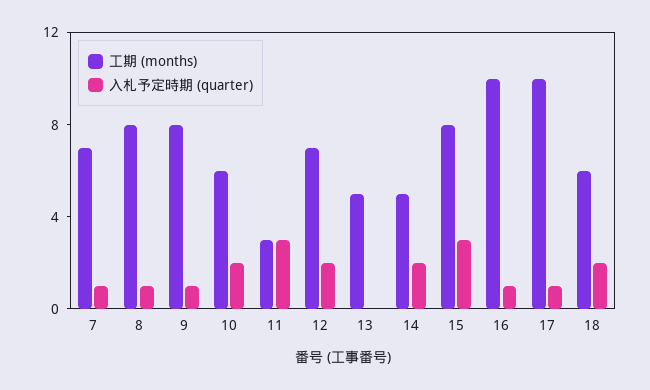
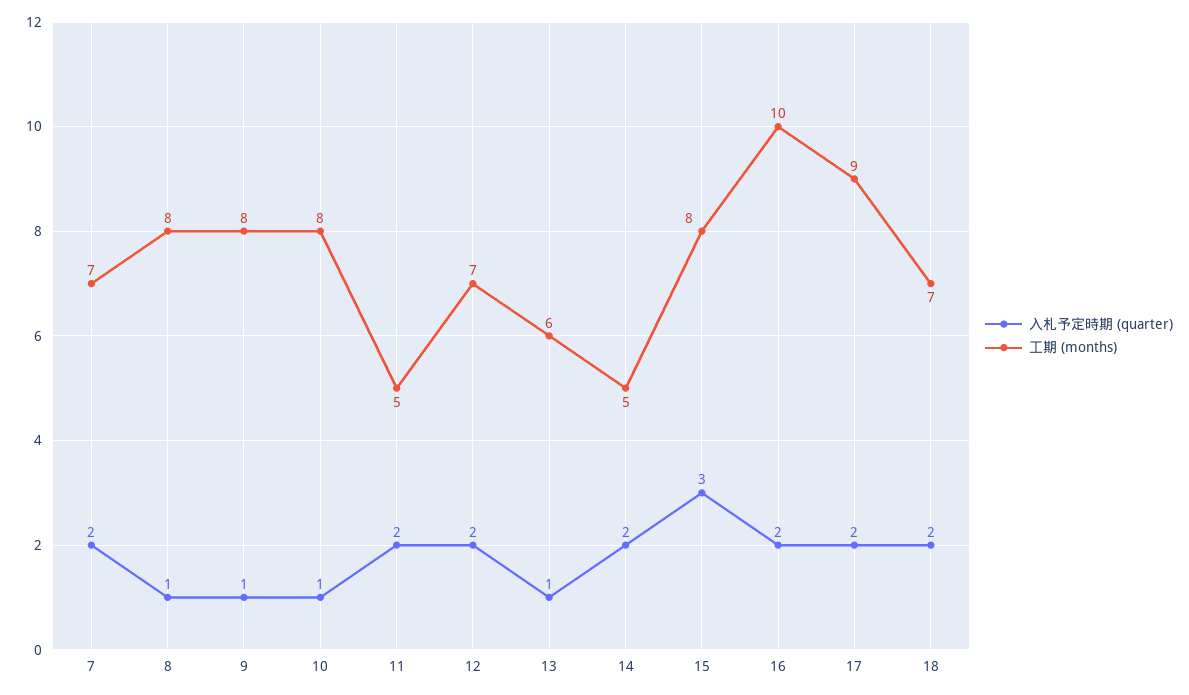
入札予定時期 (quarter), 7: 1 -> 2
工期 (months), 10: 6 -> 8
入札予定時期 (quarter), 10: 2 -> 1
工期 (months), 11: 3 -> 5
入札予定時期 (quarter), 11: 3 -> 2
工期 (months), 13: 5 -> 6
入札予定時期 (quarter), 13: 0 -> 1
入札予定時期 (quarter), 16: 1 -> 2
工期 (months), 17: 10 -> 9
入札予定時期 (quarter), 17: 1 -> 2
工期 (months), 18: 6 -> 7

